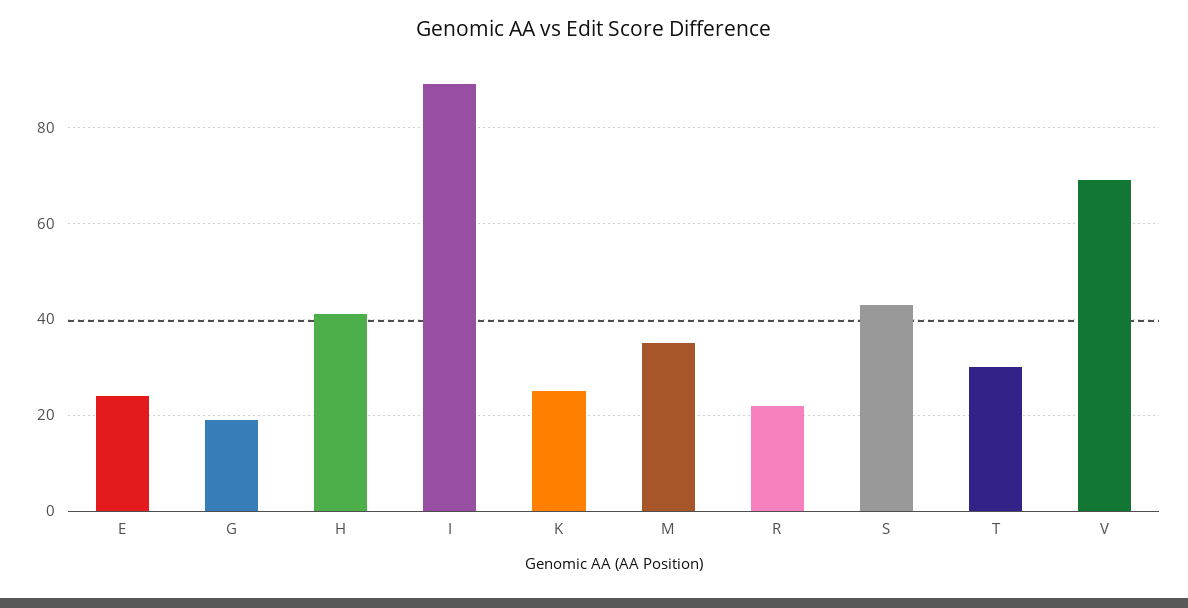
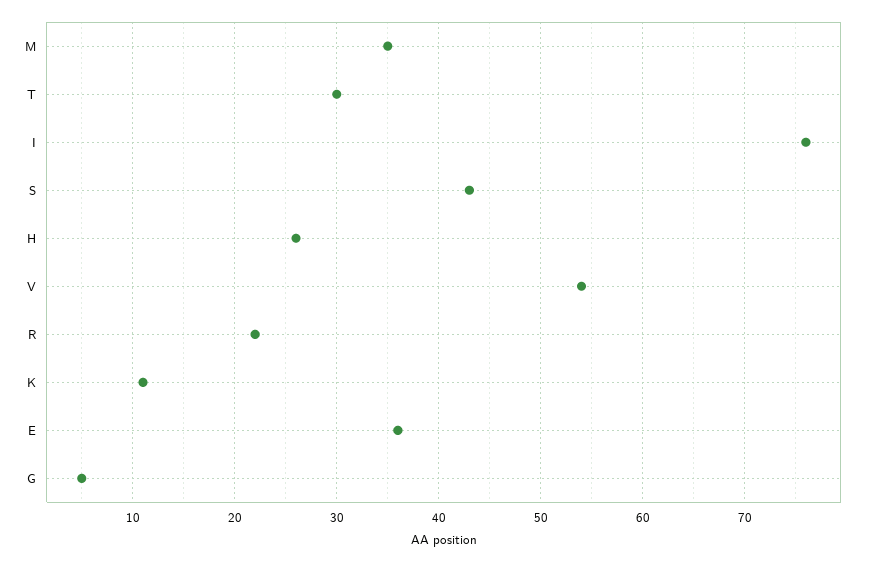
E: 25 -> 36
G: 20 -> 5
H: 40 -> 26
I: 90 -> 76
K: 25 -> 11
V: 70 -> 54

